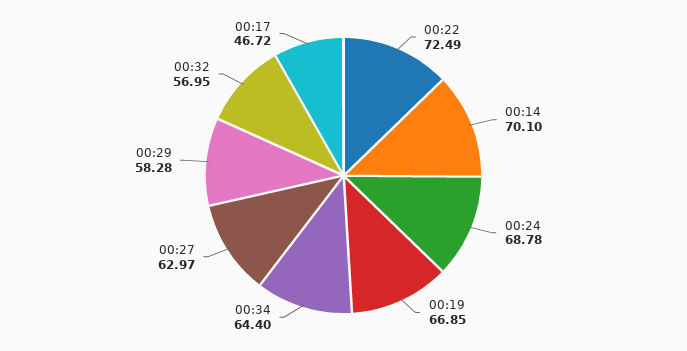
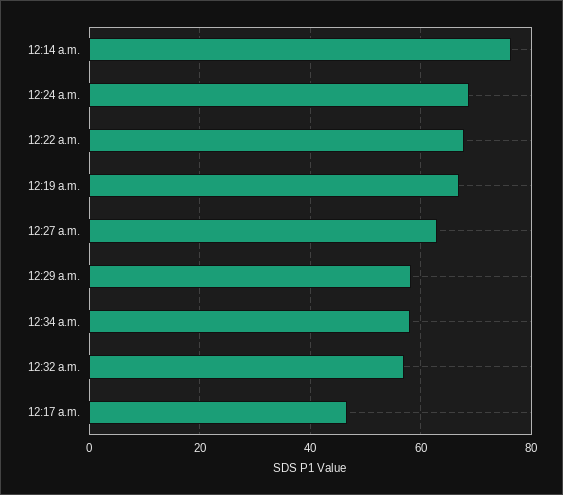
00:22: 72.49 -> 68
00:14: 70.1 -> 76
00:34: 64.4 -> 58

